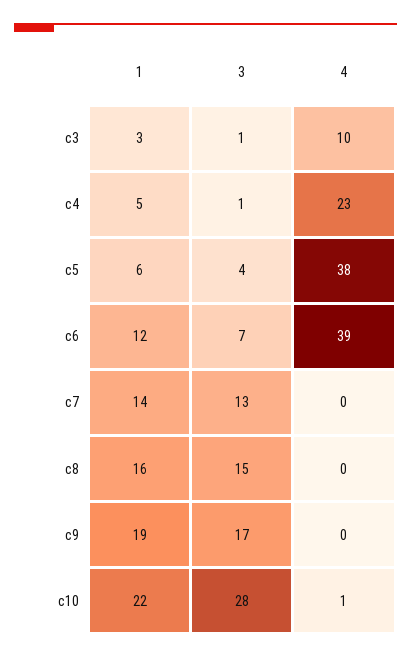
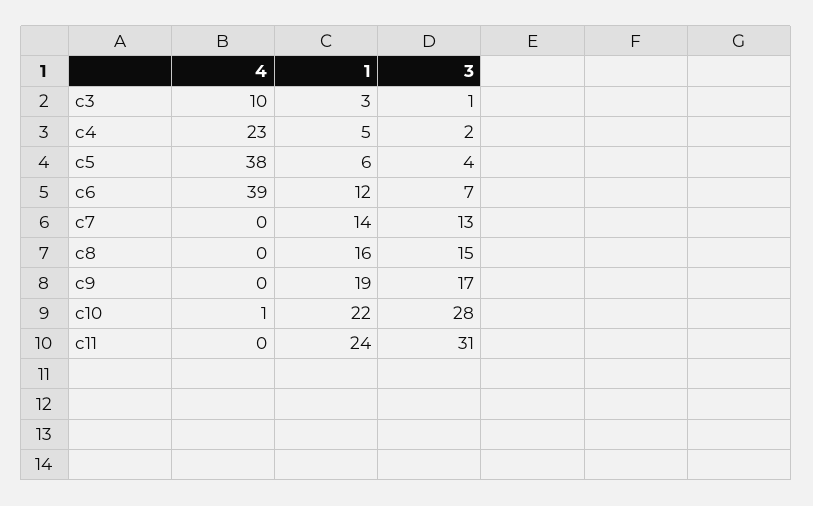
3, c4: 1 -> 2
4, c11: none -> 0
1, c11: none -> 24
3, c11: none -> 31

